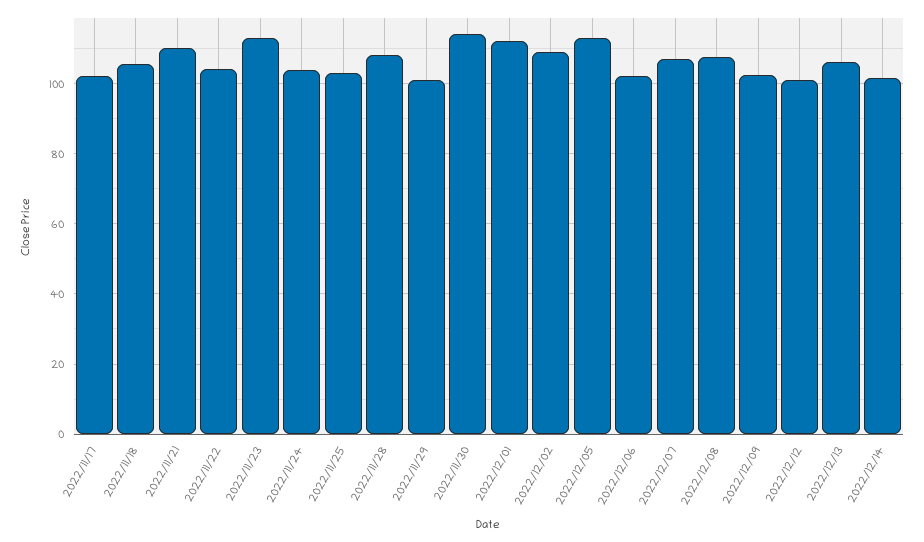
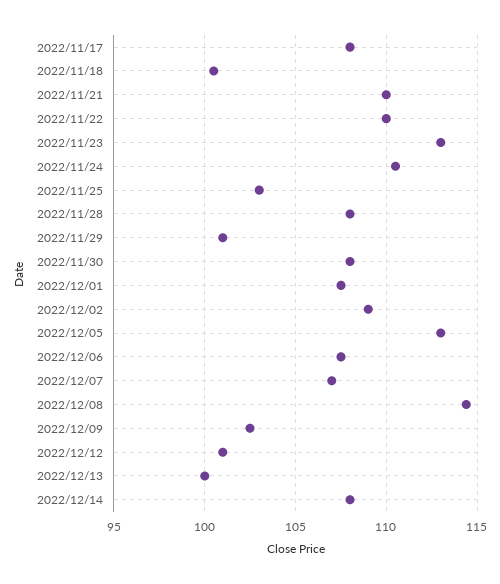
2022/11/17: 102 -> 108
2022/11/18: 106 -> 100.5
2022/11/22: 104 -> 110
2022/11/24: 104 -> 110.5
2022/11/30: 114 -> 108
2022/12/01: 112 -> 107.5
2022/12/06: 102 -> 107.5
2022/12/08: 108 -> 114.5
2022/12/13: 106 -> 100
2022/12/14: 102 -> 108

